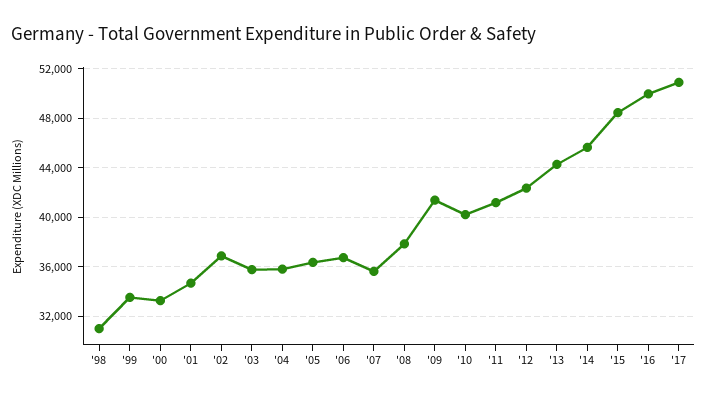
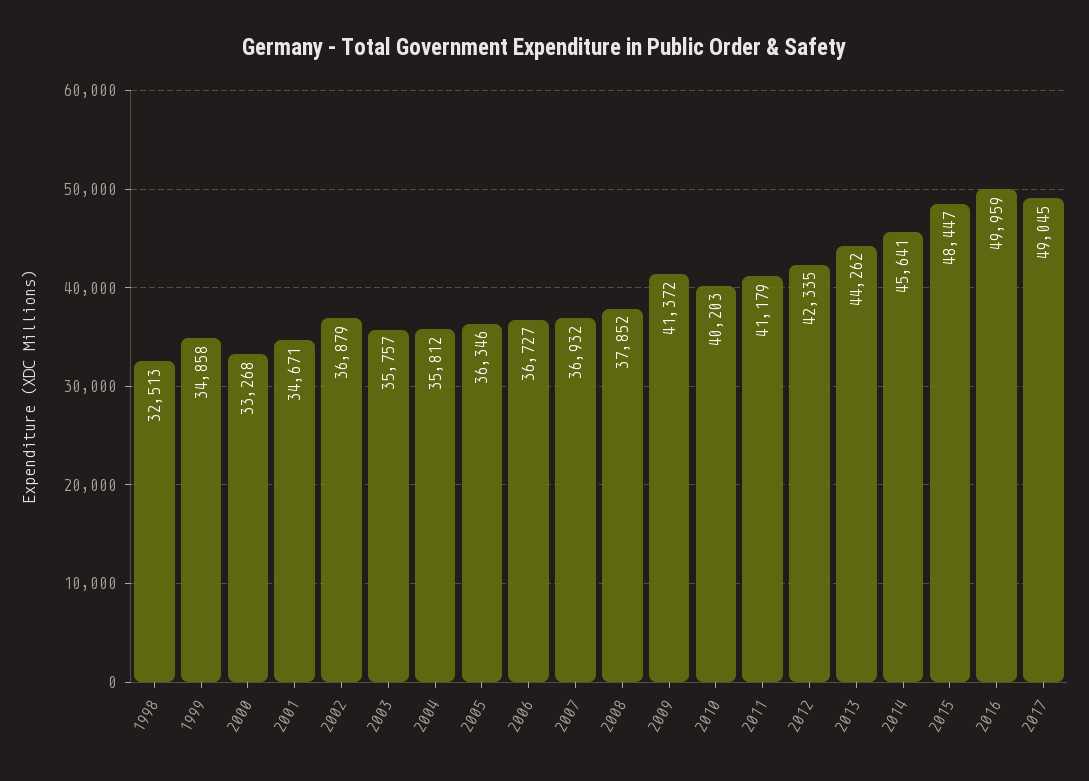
'98: 31000 -> 32513
'99: 33500 -> 34858
'07: 35500 -> 36932
'17: 51000 -> 49045

